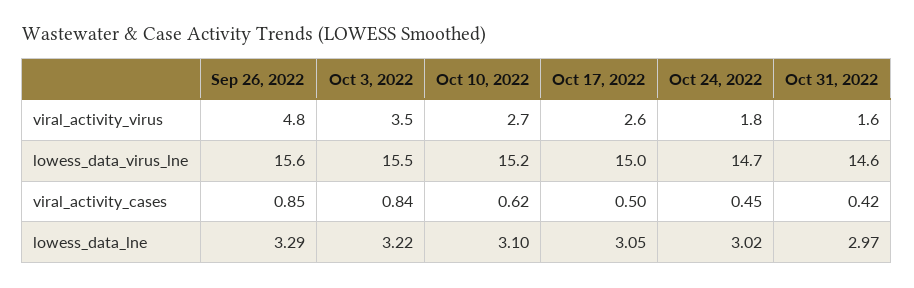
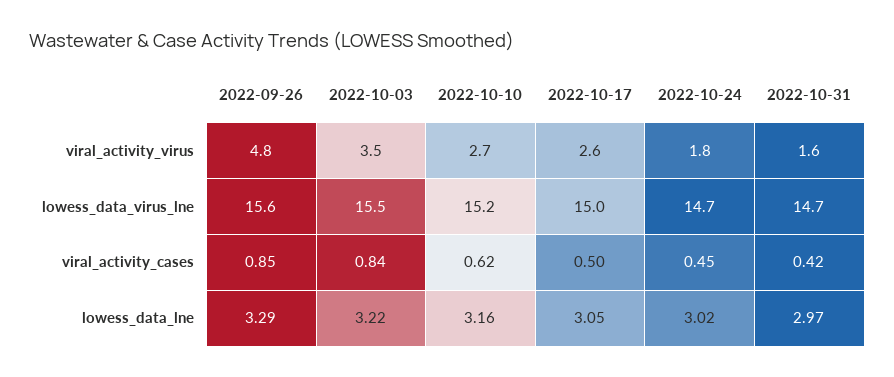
Oct 31, 2022, lowess_data_virus_lne: 14.6 -> 14.7
Oct 10, 2022, lowess_data_lne: 3.1 -> 3.16

